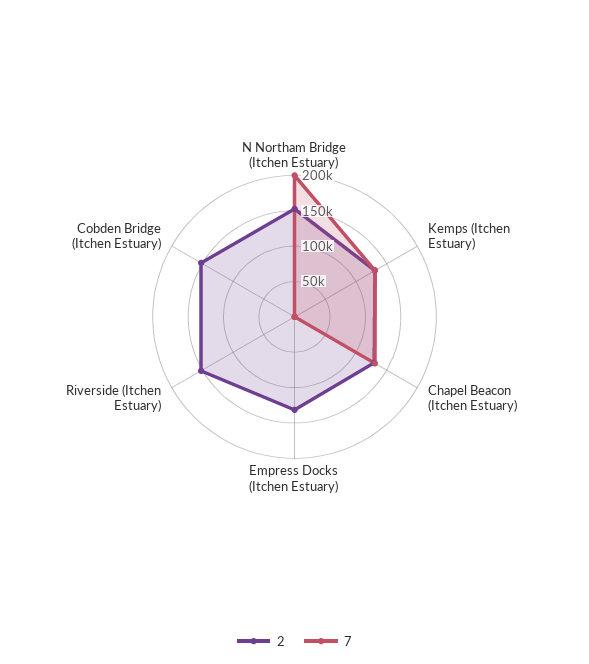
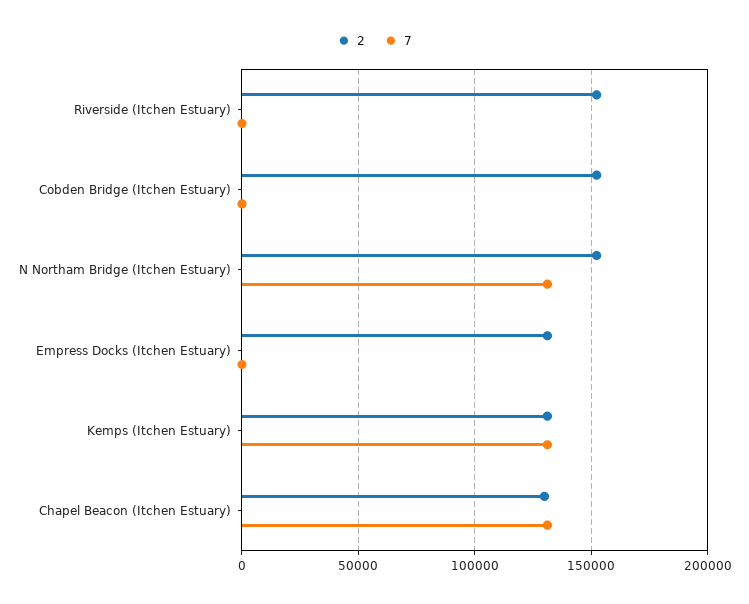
7, N Northam Bridge (Itchen Estuary): 200000 -> 130000

